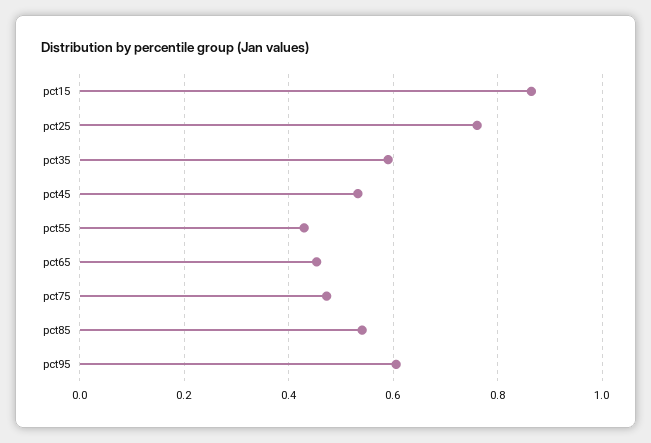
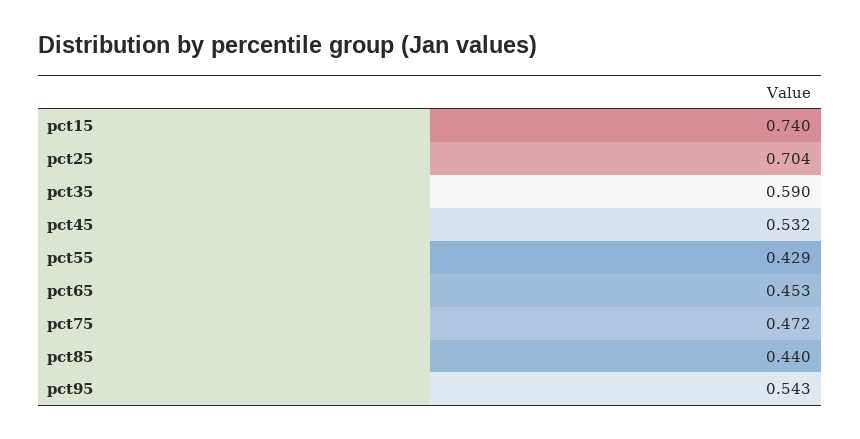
pct15: 0.86 -> 0.74
pct25: 0.76 -> 0.704
pct85: 0.54 -> 0.44
pct95: 0.6 -> 0.543

